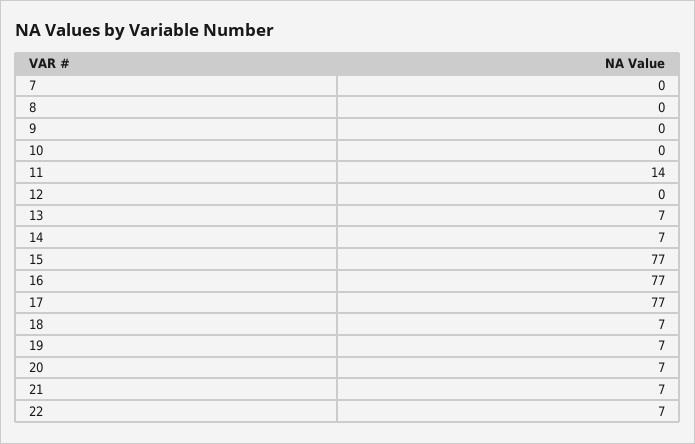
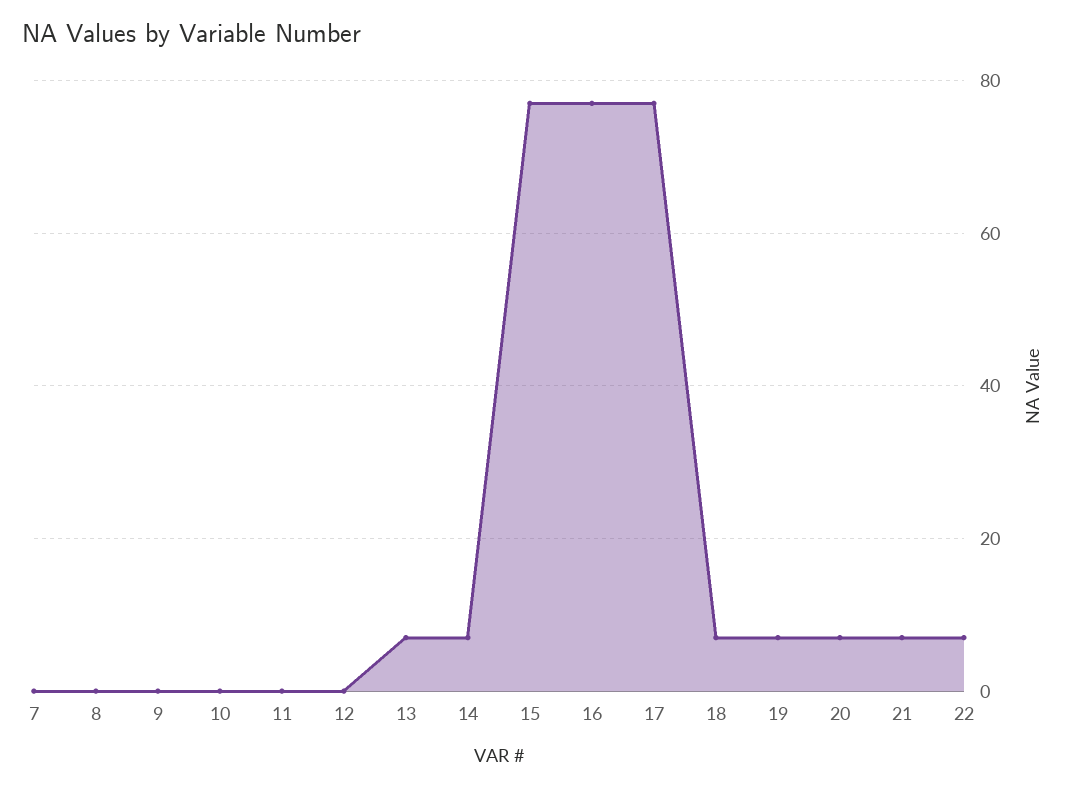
11: 14 -> 0

